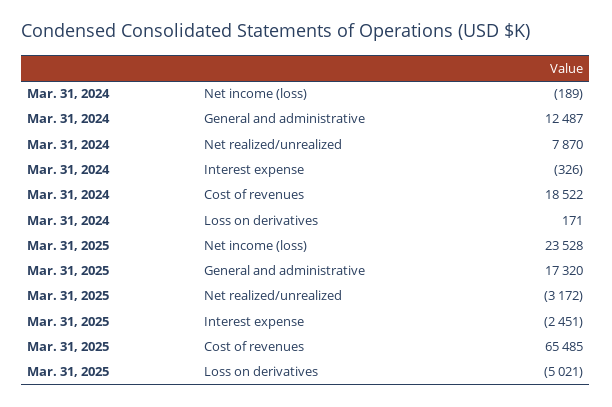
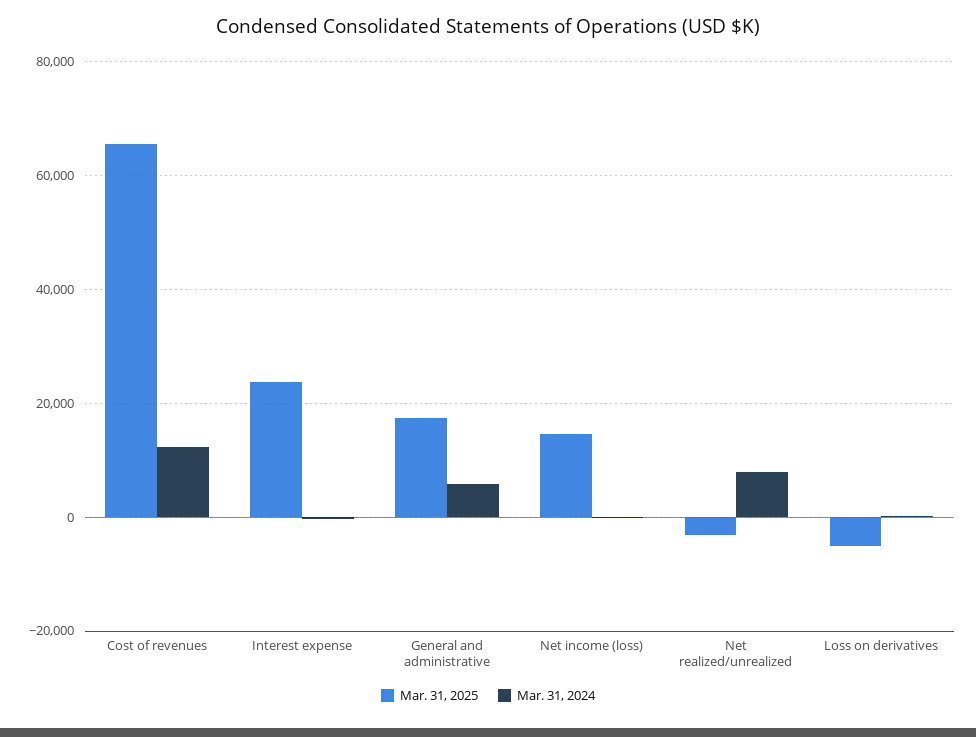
Mar. 31, 2024, General and administrative: 12487 -> 6000
Mar. 31, 2024, Cost of revenues: 18522 -> 12000
Mar. 31, 2025, Net income (loss): 23528 -> 14000
Mar. 31, 2025, Interest expense: -2451 -> 24000

